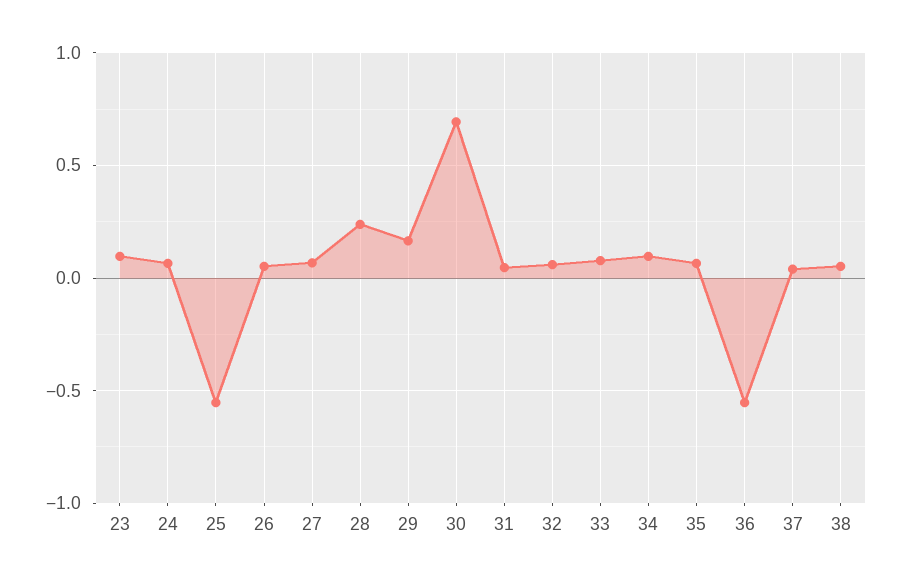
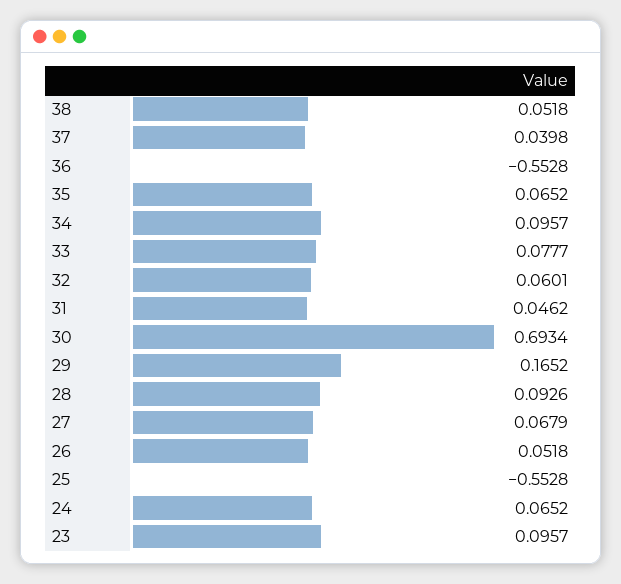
28: 0.25 -> 0.0926

